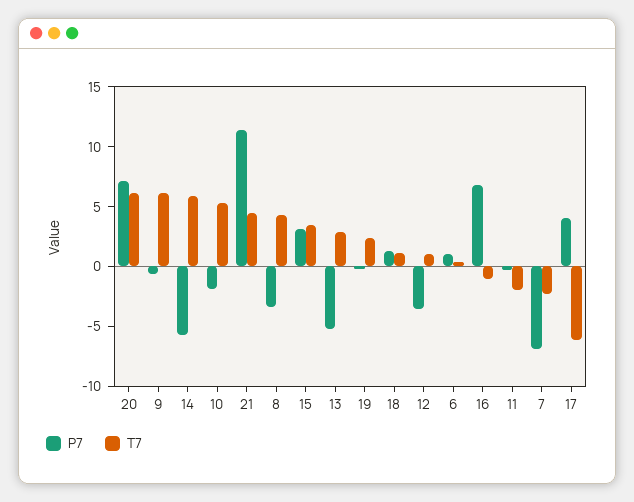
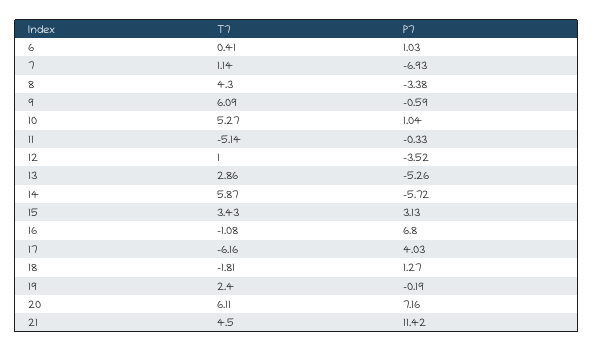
P7, 10: -2 -> 1.04
T7, 18: 1 -> -1.81
T7, 11: -2 -> -5.14
T7, 7: -2 -> 1.14

